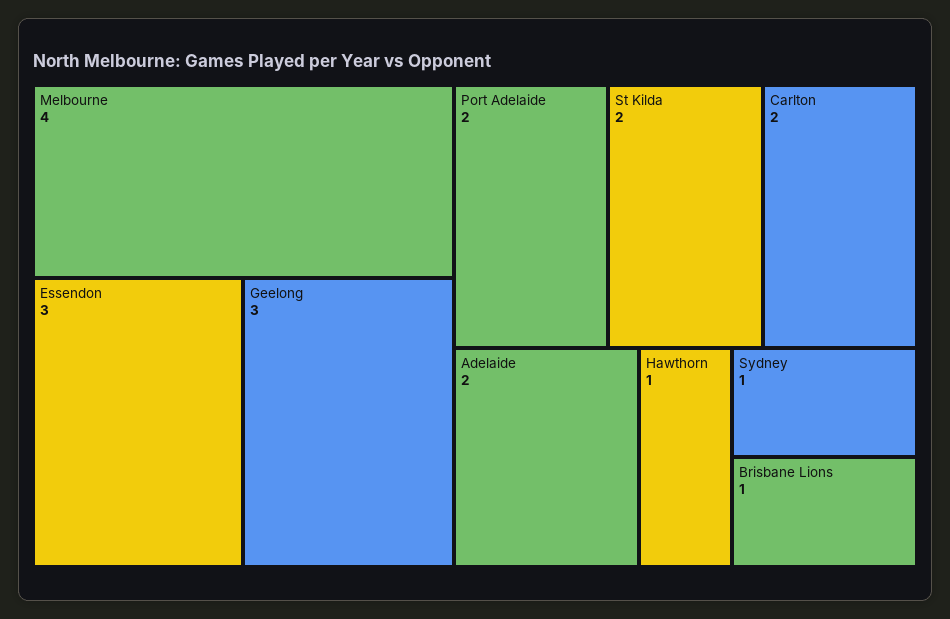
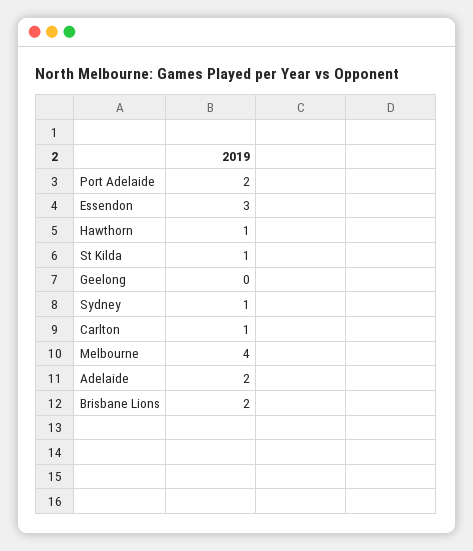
Geelong: 3 -> 0
St Kilda: 2 -> 1
Carlton: 2 -> 1
Brisbane Lions: 1 -> 2

